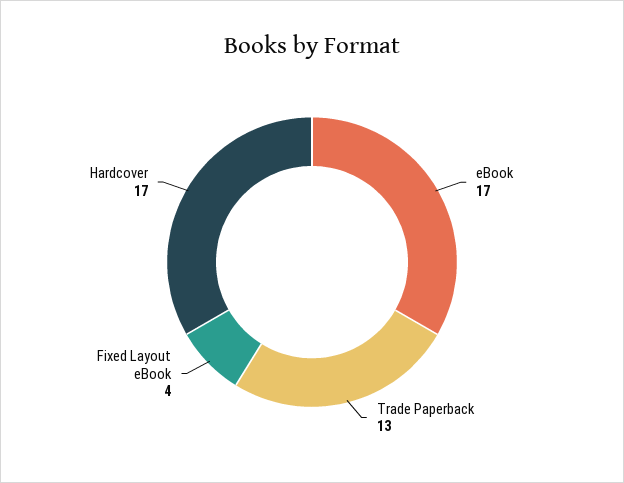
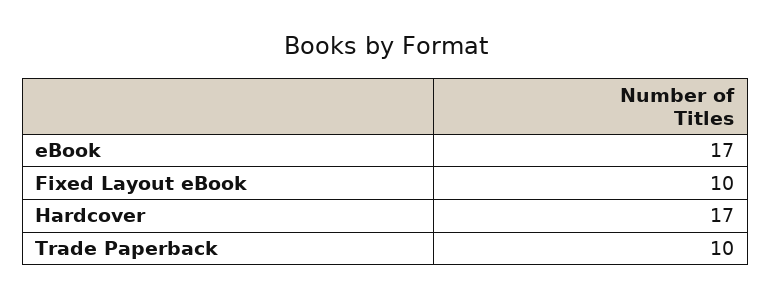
Trade Paperback: 13 -> 10
Fixed Layout eBook: 4 -> 10

